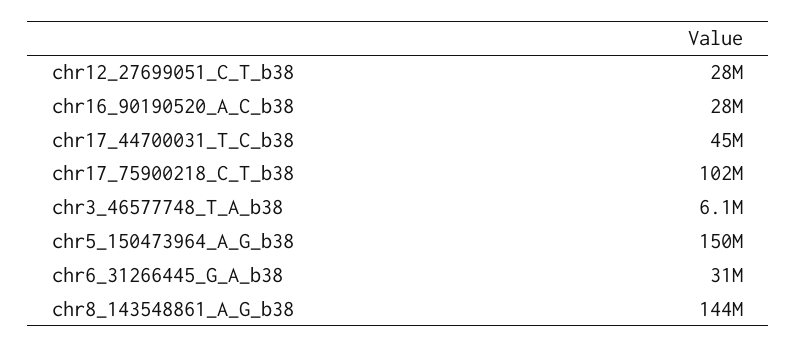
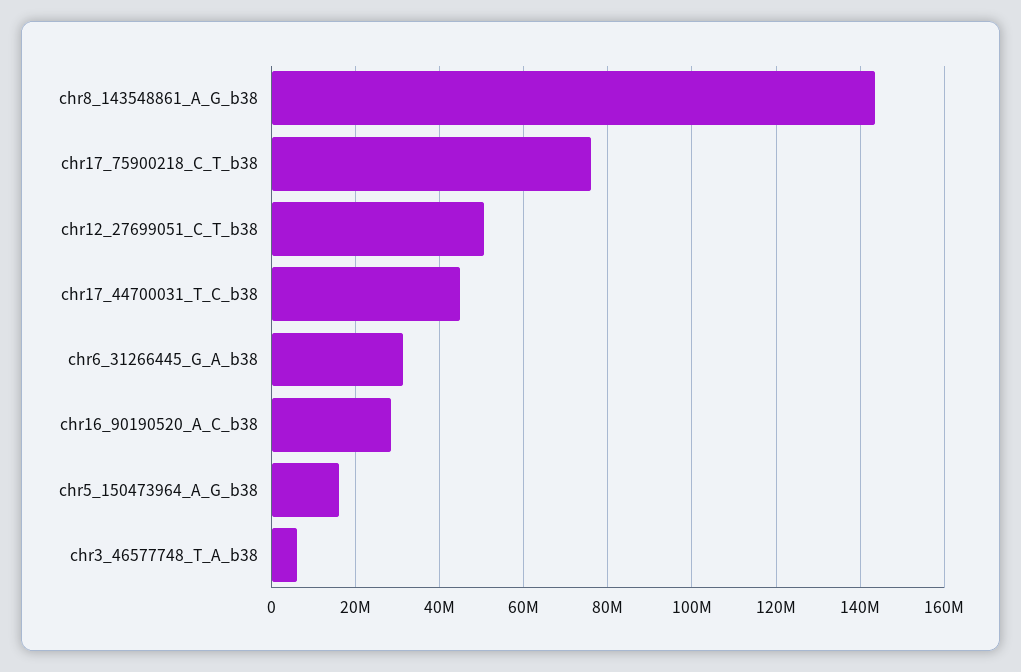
chr12_27699051_C_T_b38: 28000000 -> 50000000
chr17_75900218_C_T_b38: 102000000 -> 76000000
chr5_150473964_A_G_b38: 150000000 -> 16000000

